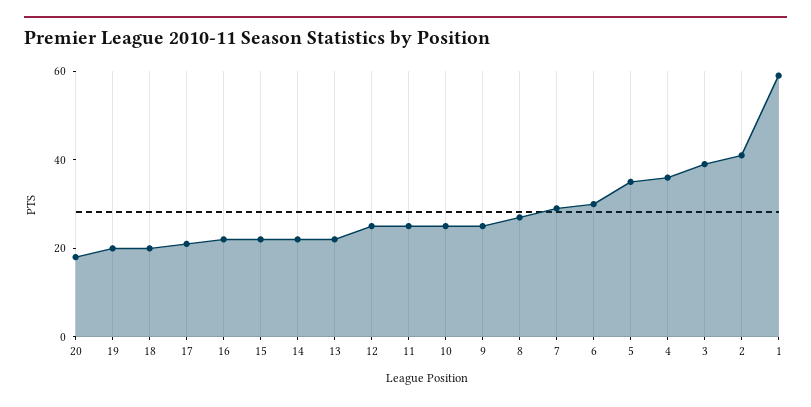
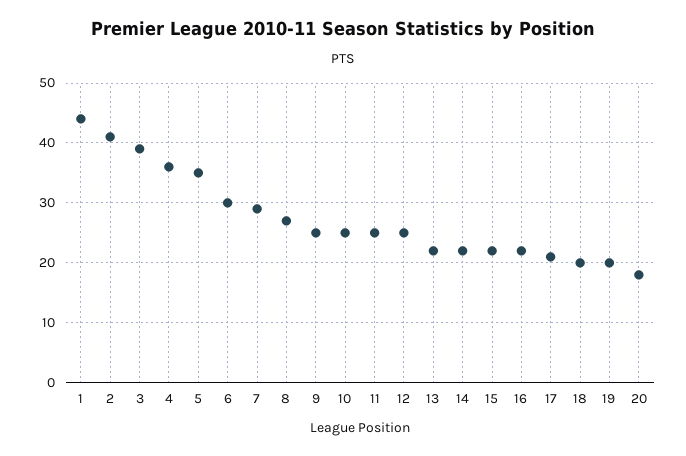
1: 60 -> 45

